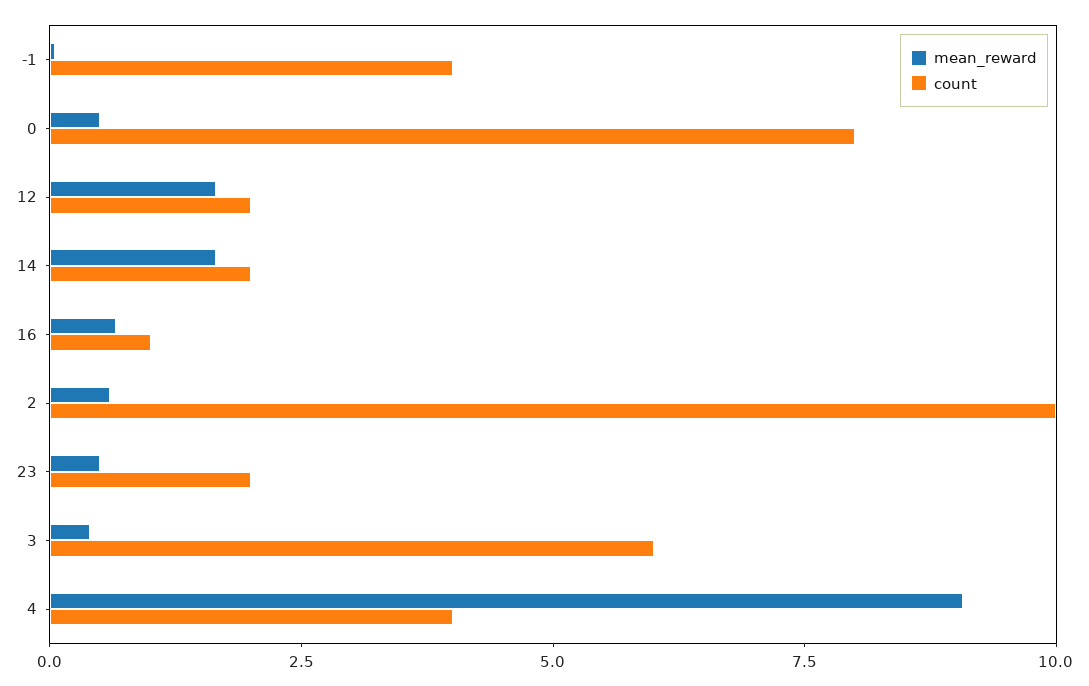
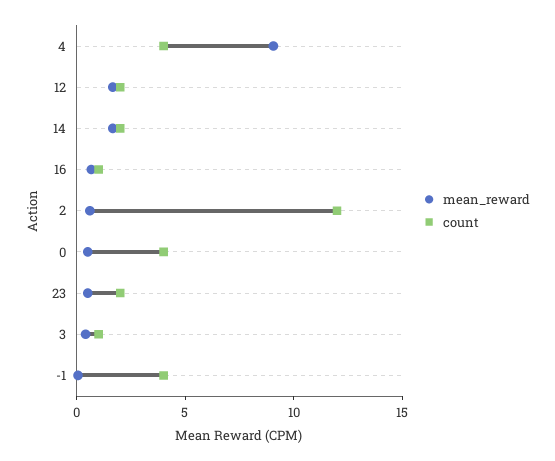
count, 0: 8 -> 4
count, 2: 10 -> 12
count, 3: 6 -> 1

